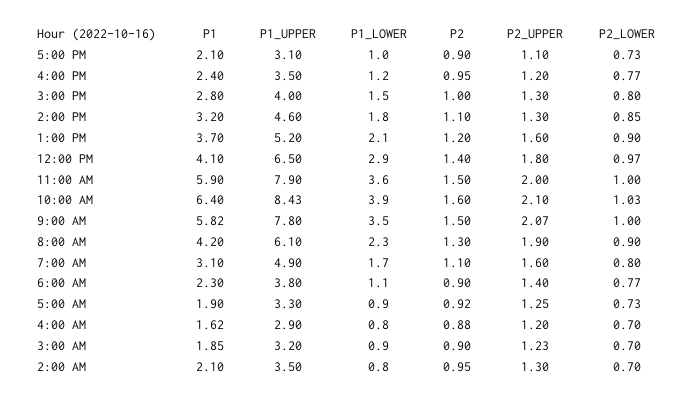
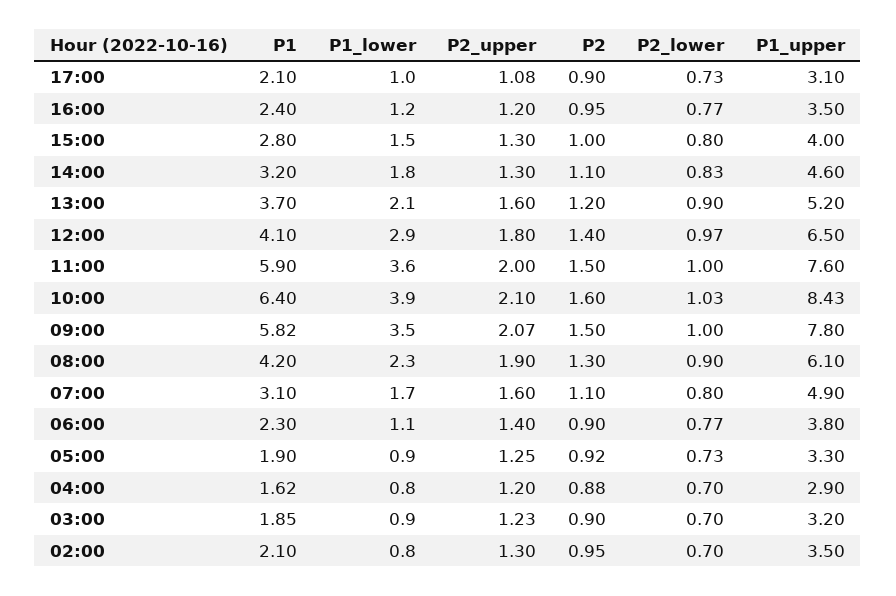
P2_UPPER, 5:00 PM: 1.1 -> 1.08
P2_LOWER, 2:00 PM: 0.85 -> 0.83
P1_UPPER, 11:00 AM: 7.9 -> 7.6

